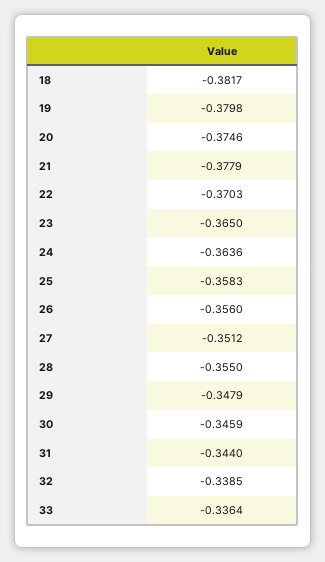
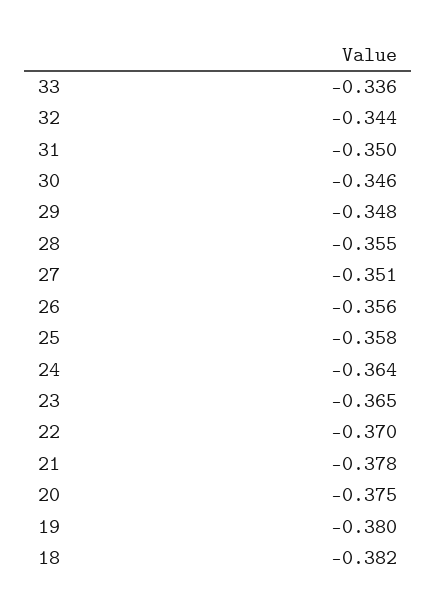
31: -0.344 -> -0.35
32: -0.3385 -> -0.344

